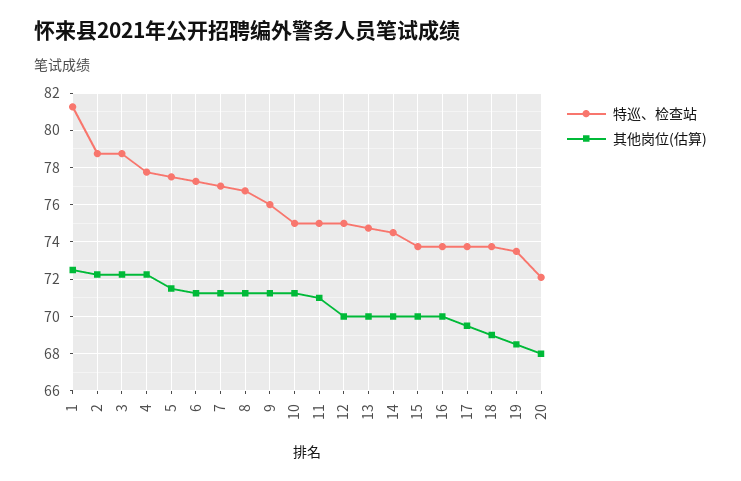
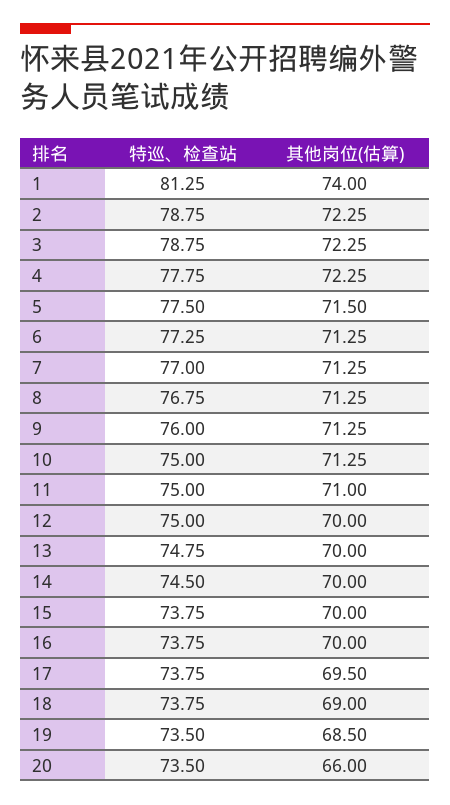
其他岗位(估算), 1: 72.5 -> 74
特巡、检查站, 20: 72 -> 73.5
其他岗位(估算), 20: 68 -> 66

